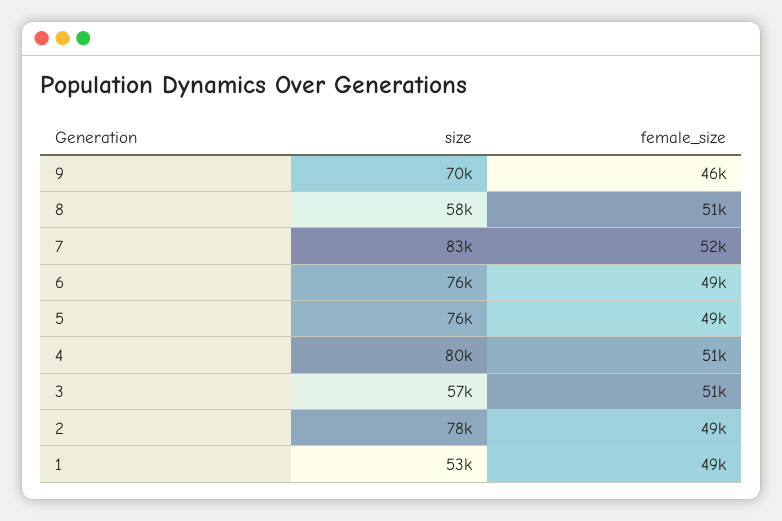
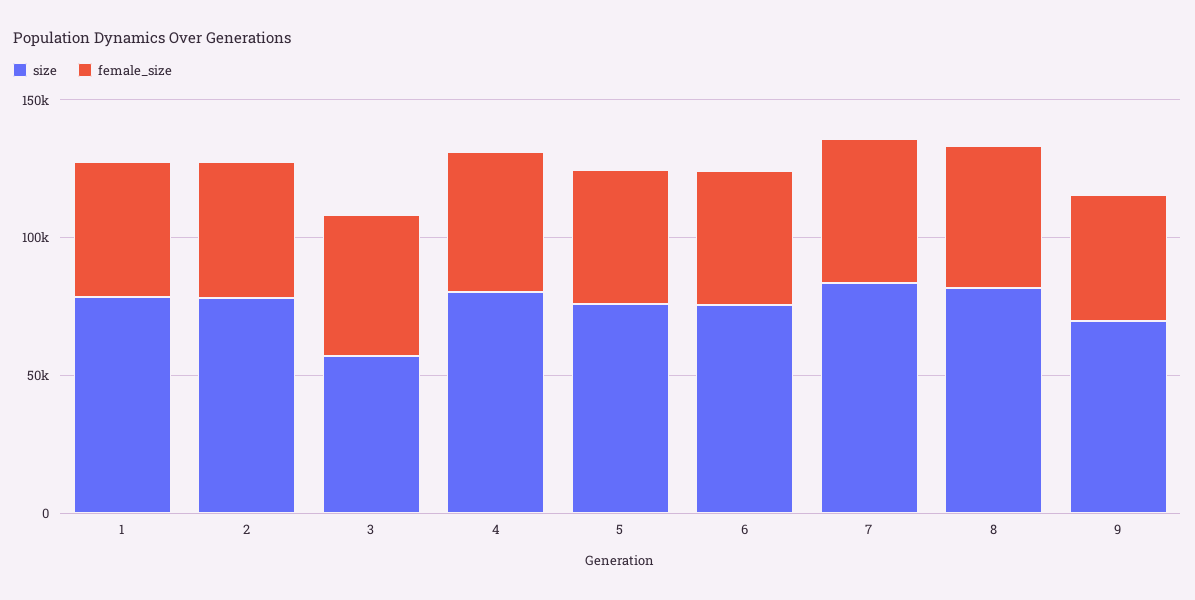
size, 8: 58000 -> 80000
size, 1: 53000 -> 80000

